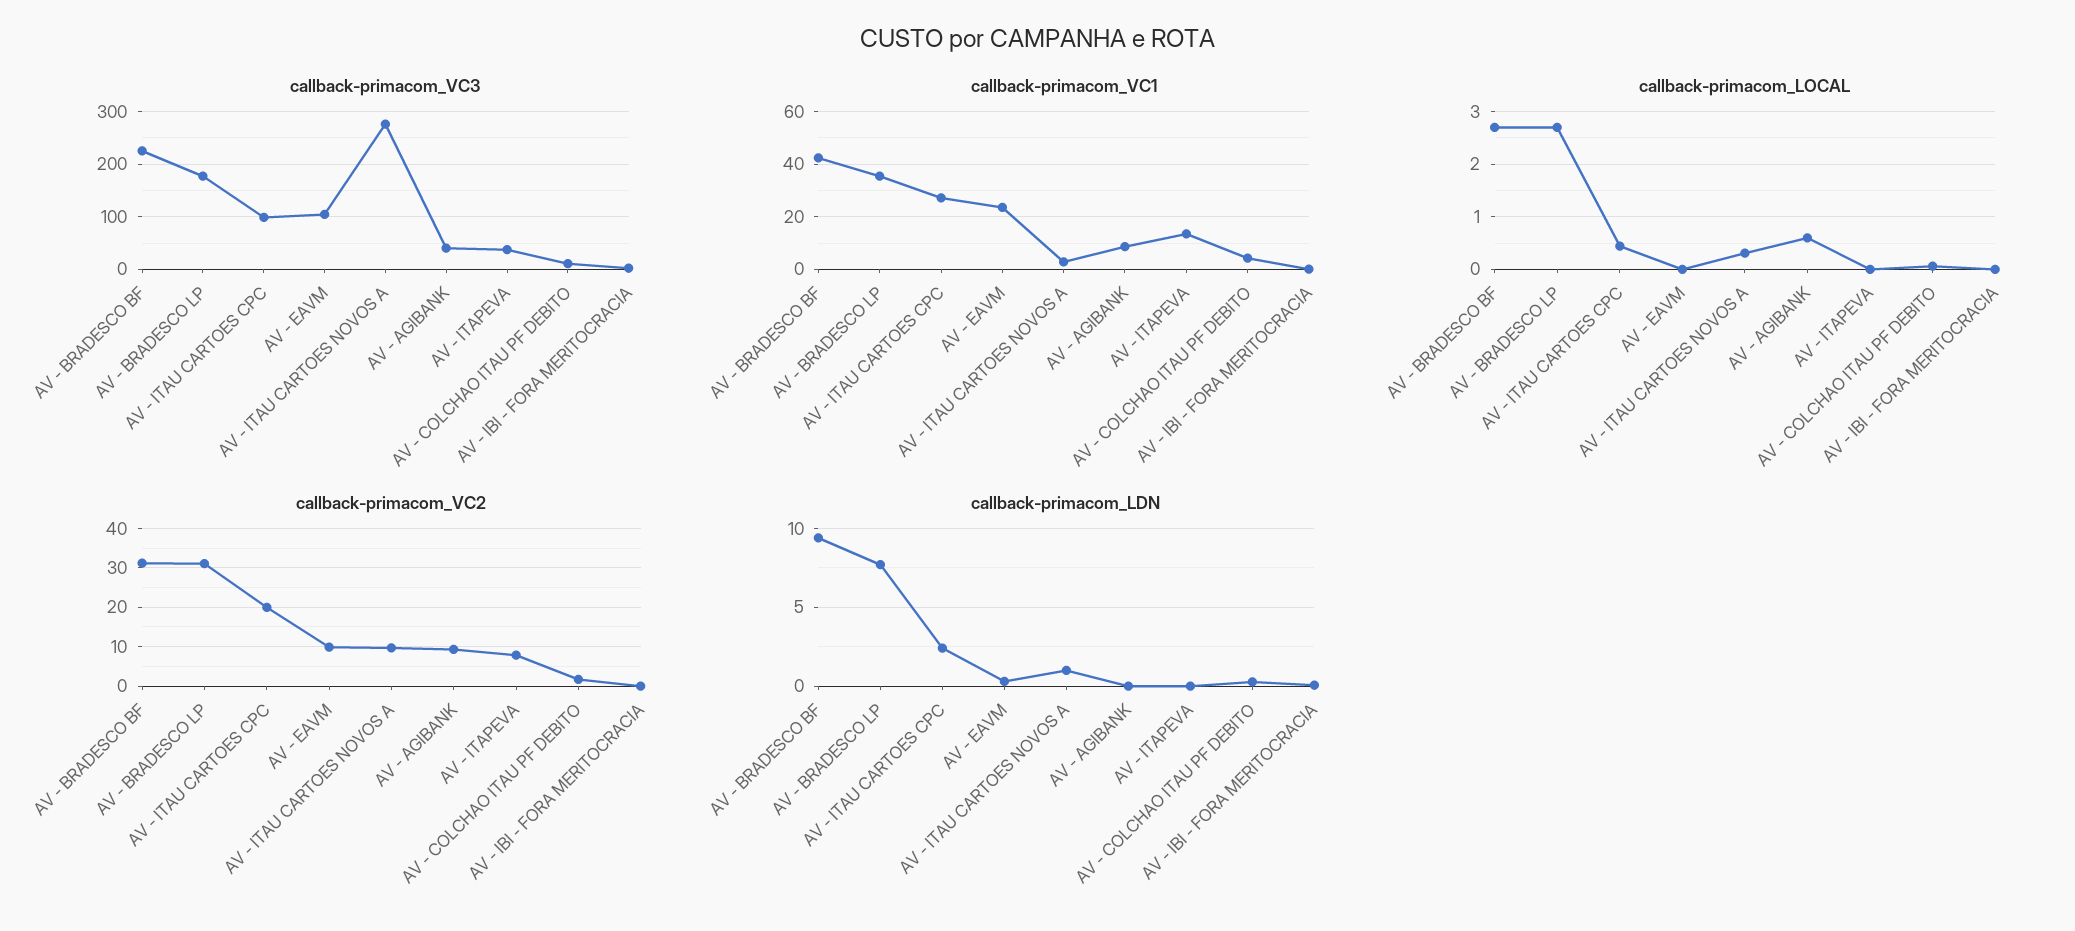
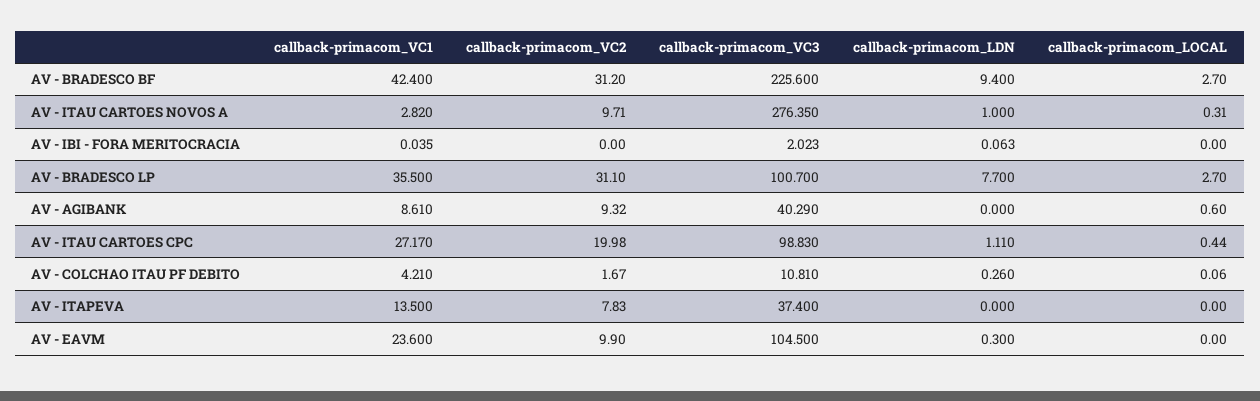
callback-primacom_VC3, AV - BRADESCO LP: 180 -> 100.7
callback-primacom_LDN, AV - ITAU CARTOES CPC: 2.5 -> 1.11

